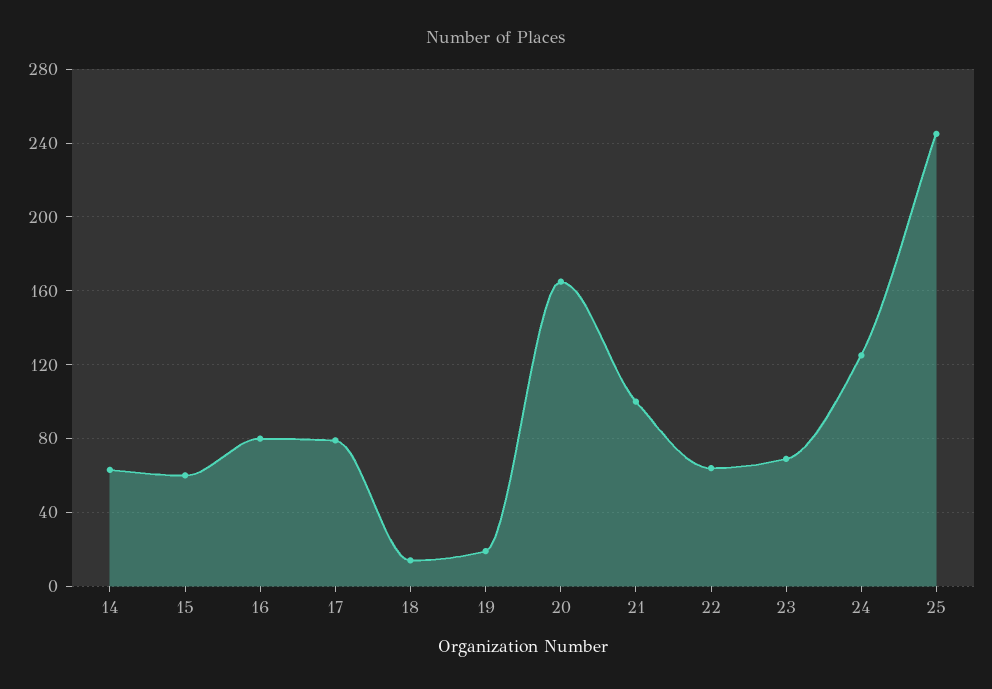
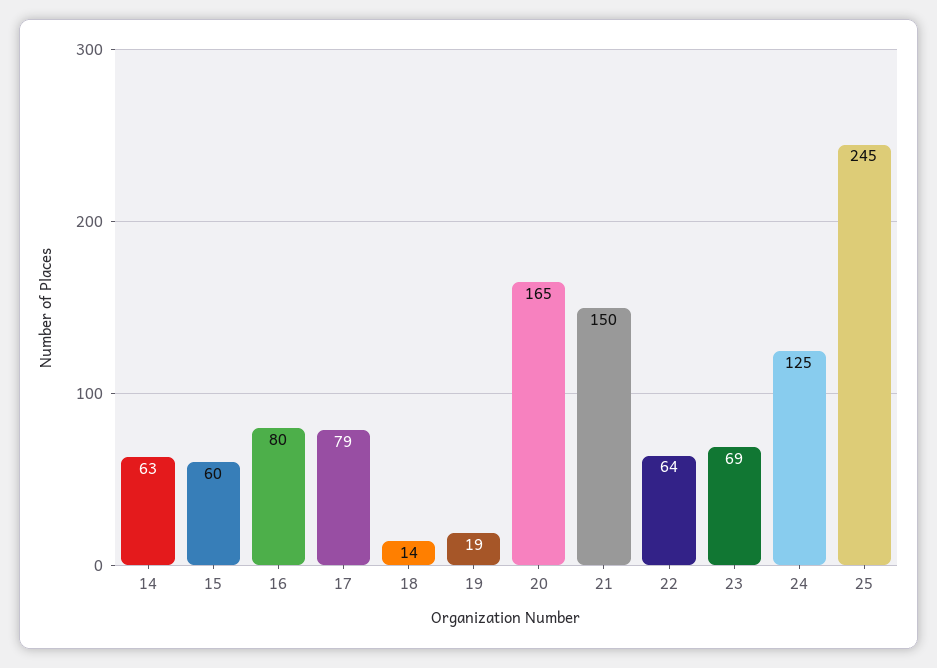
21: 100 -> 150

